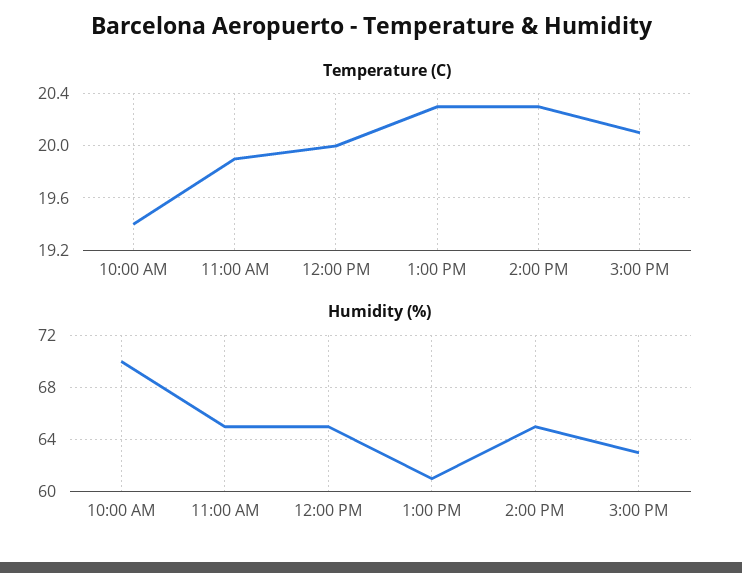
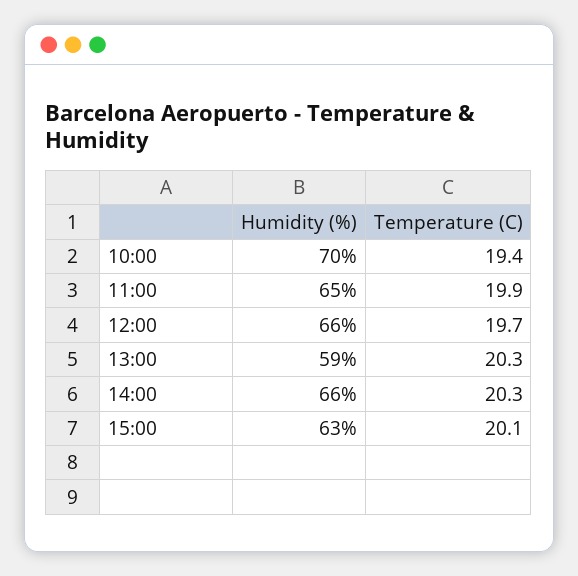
Temperature (C), 12:00 PM: 20 -> 19.7
Humidity (%), 12:00 PM: 65 -> 66
Humidity (%), 1:00 PM: 61 -> 59
Humidity (%), 2:00 PM: 65 -> 66

